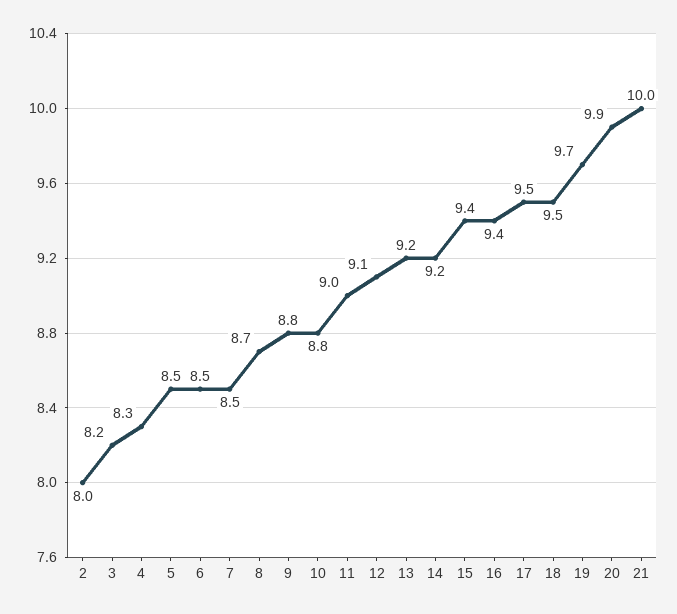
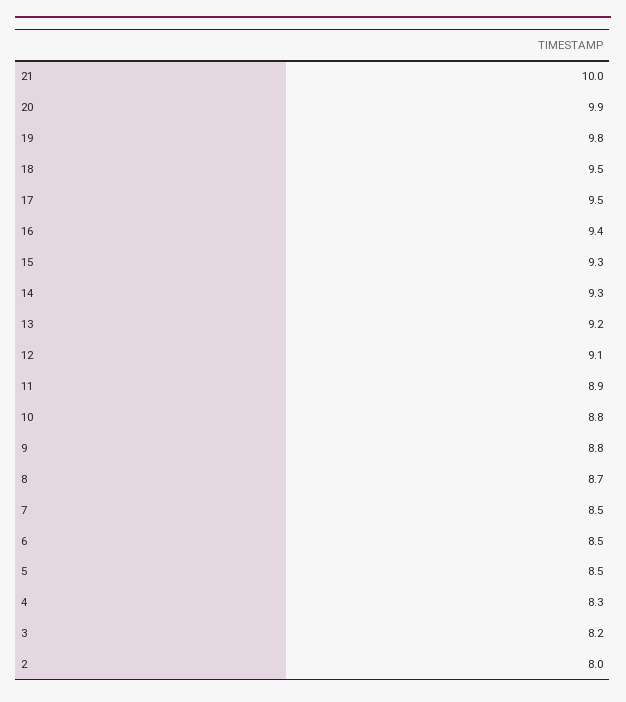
11: 9 -> 8.9
14: 9.2 -> 9.3
15: 9.4 -> 9.3
19: 9.7 -> 9.8

